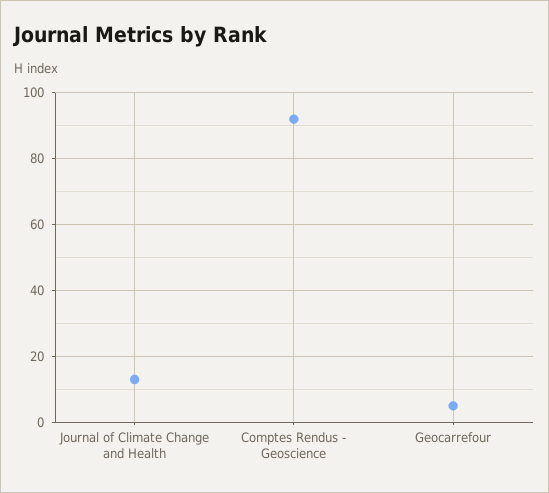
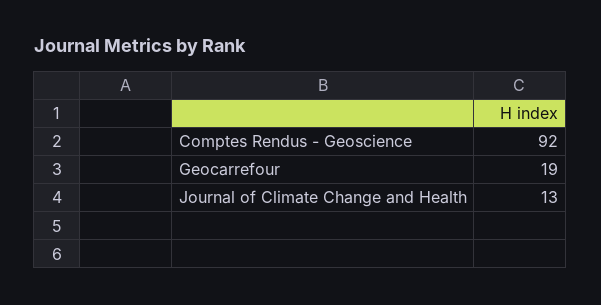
Geocarrefour: 5 -> 19

